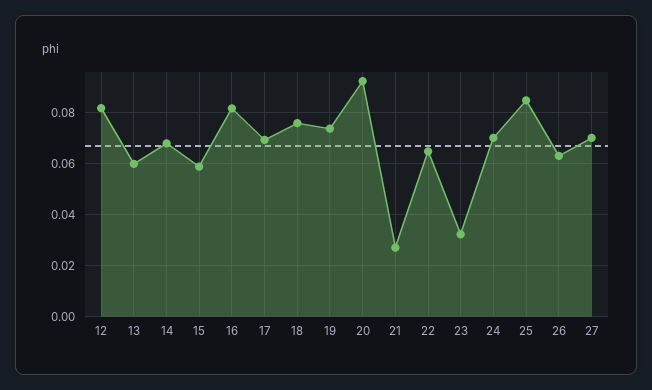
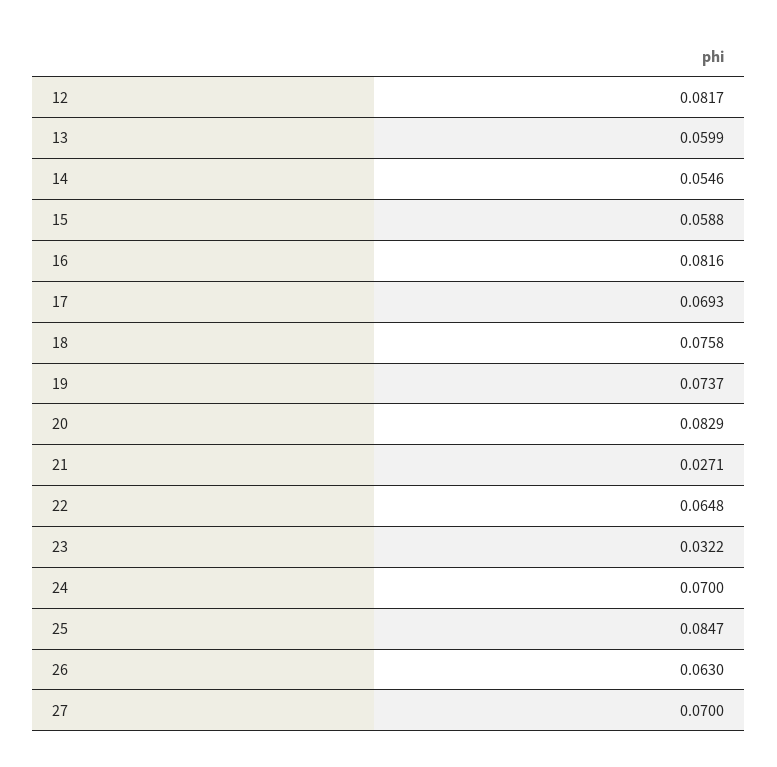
14: 0.0675 -> 0.0546
20: 0.0925 -> 0.0829

